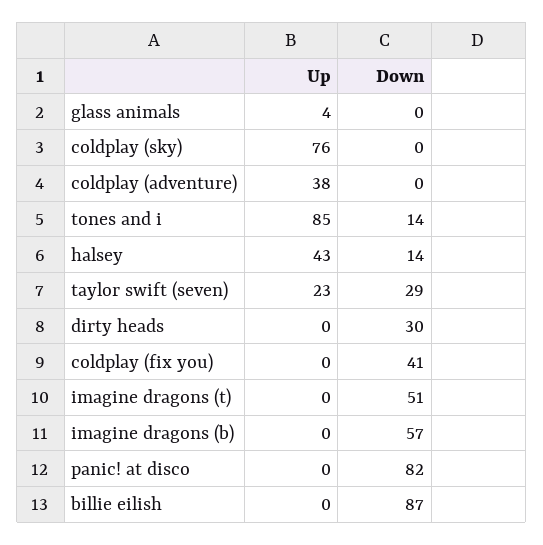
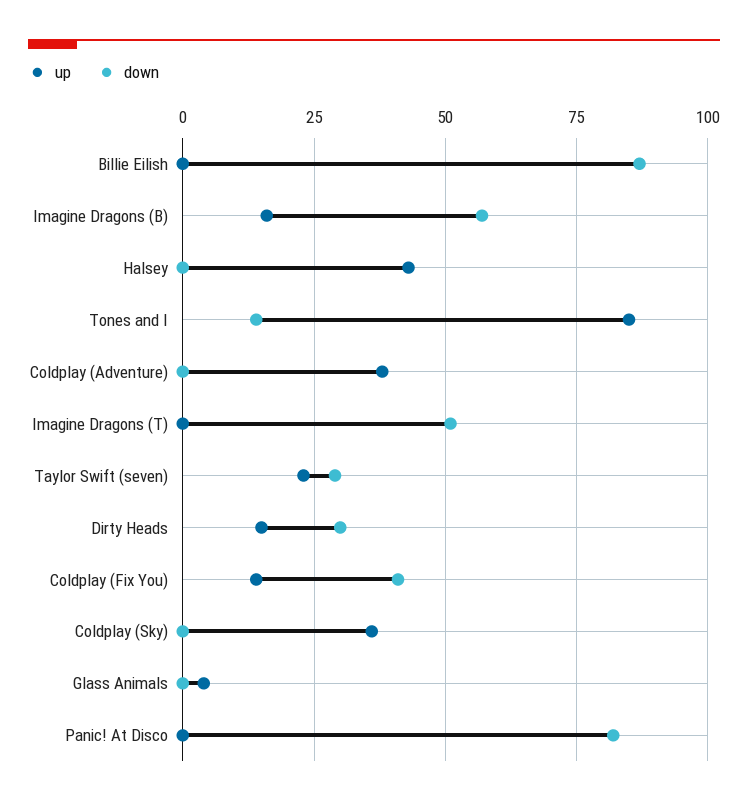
Up, coldplay (sky): 76 -> 35
Down, halsey: 14 -> 0
Up, dirty heads: 0 -> 15
Up, coldplay (fix you): 0 -> 15
Up, imagine dragons (b): 0 -> 15

